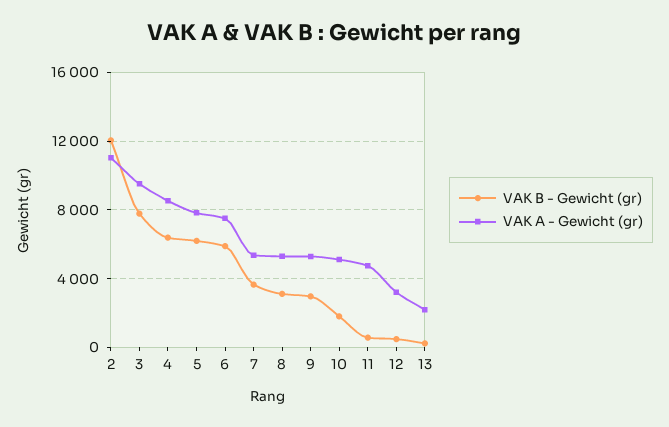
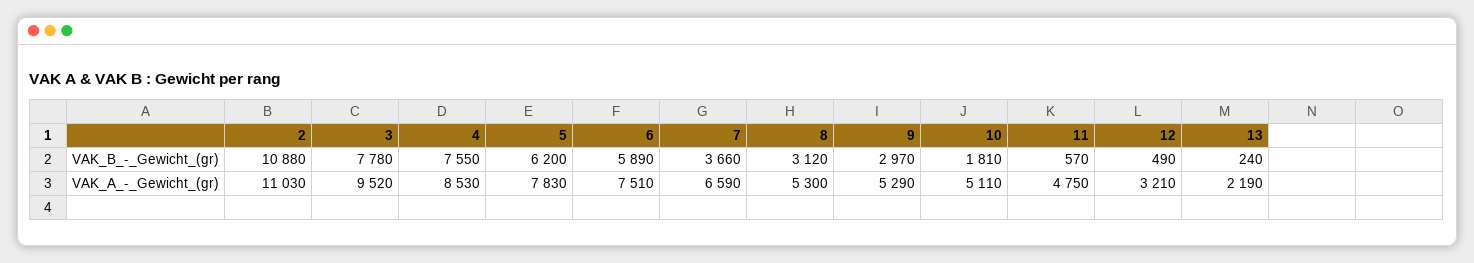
VAK B - Gewicht (gr), 2: 12000 -> 10880
VAK B - Gewicht (gr), 4: 6500 -> 7550
VAK A - Gewicht (gr), 7: 5500 -> 6590

